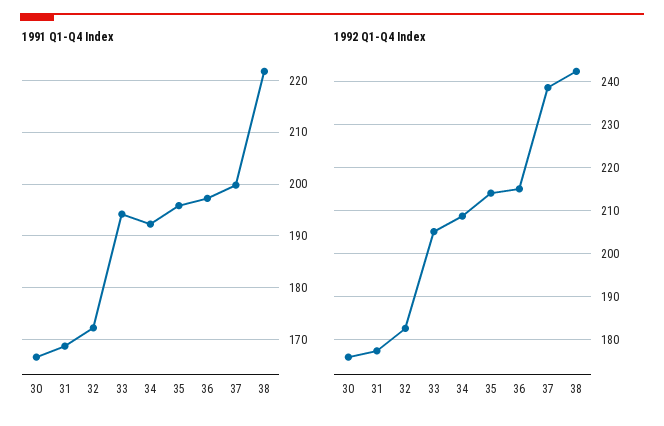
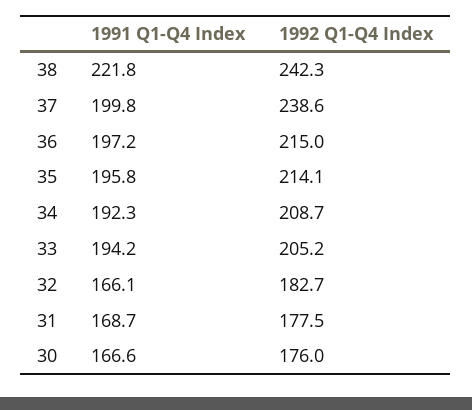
1991 Q1-Q4 Index, 32: 172 -> 166.1

